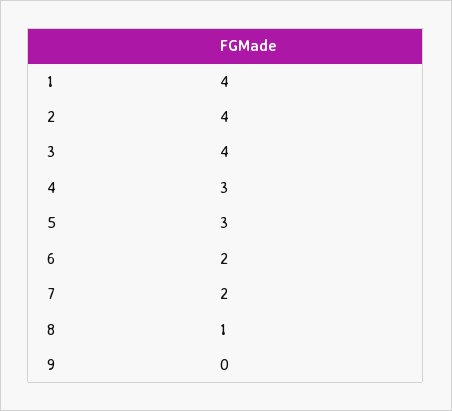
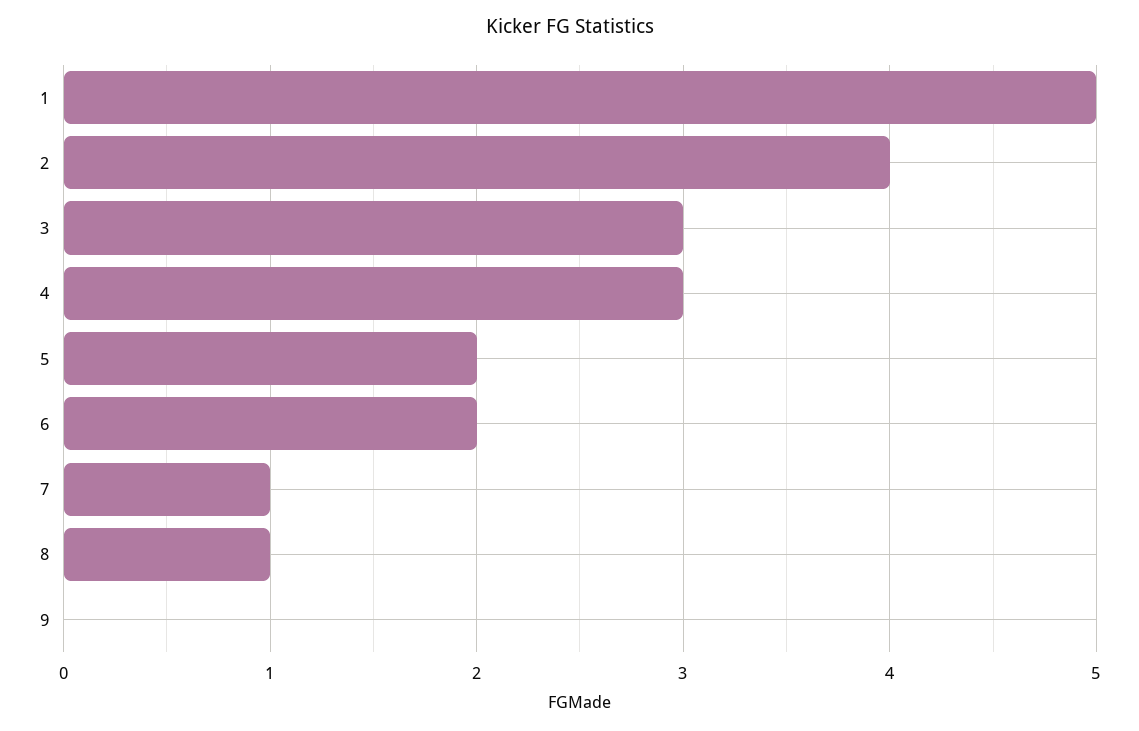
1: 4 -> 5
3: 4 -> 3
5: 3 -> 2
7: 2 -> 1

